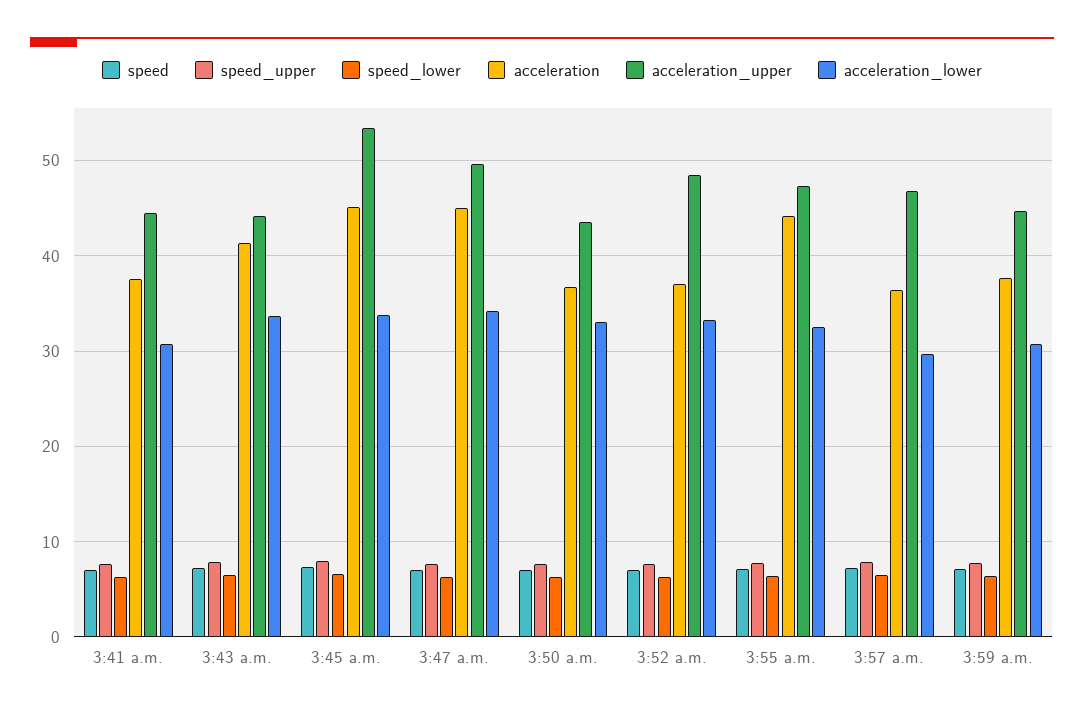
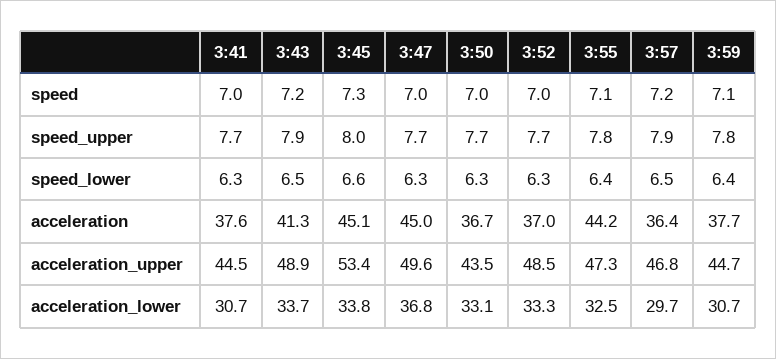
acceleration_upper, 3:43 a.m.: 44 -> 48.9
acceleration_lower, 3:47 a.m.: 34 -> 36.8

